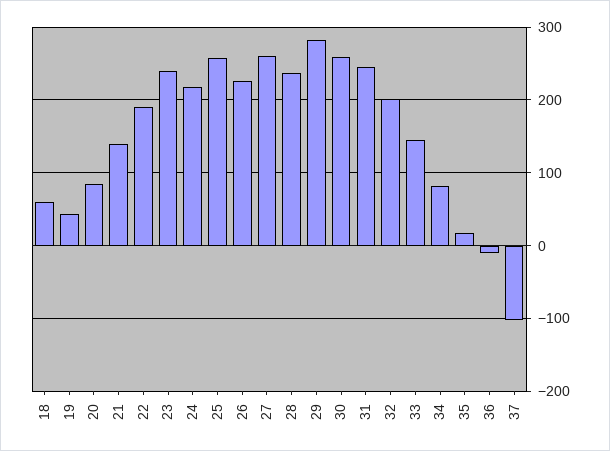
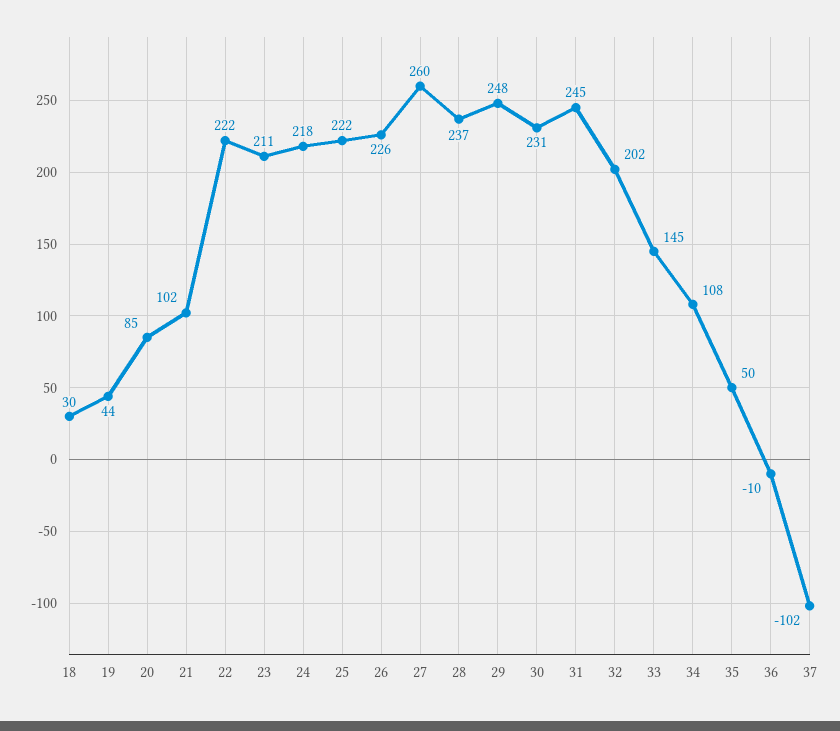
18: 60 -> 30
21: 140 -> 102
22: 190 -> 222
23: 240 -> 211
25: 260 -> 222
29: 280 -> 248
30: 260 -> 231
34: 80 -> 108
35: 20 -> 50

